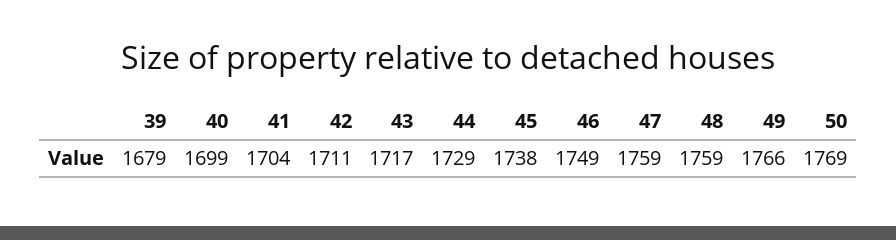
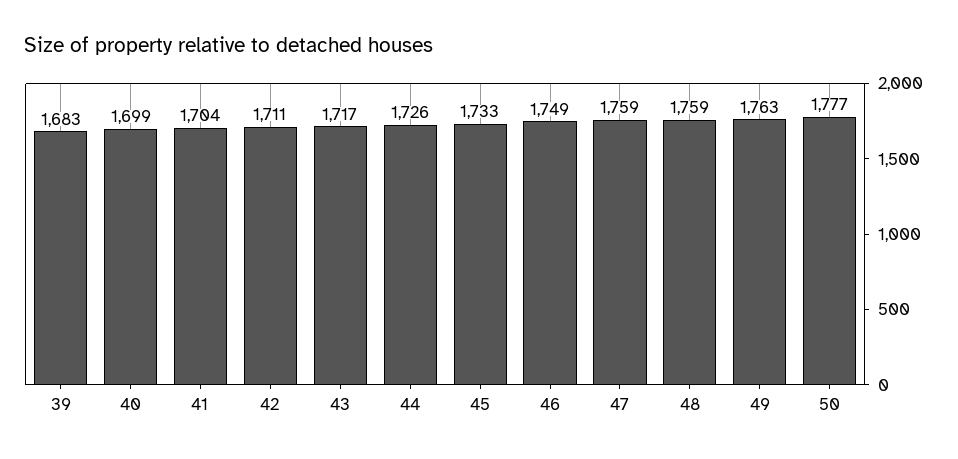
39: 1679 -> 1683
44: 1729 -> 1726
45: 1738 -> 1733
49: 1766 -> 1763
50: 1769 -> 1777

